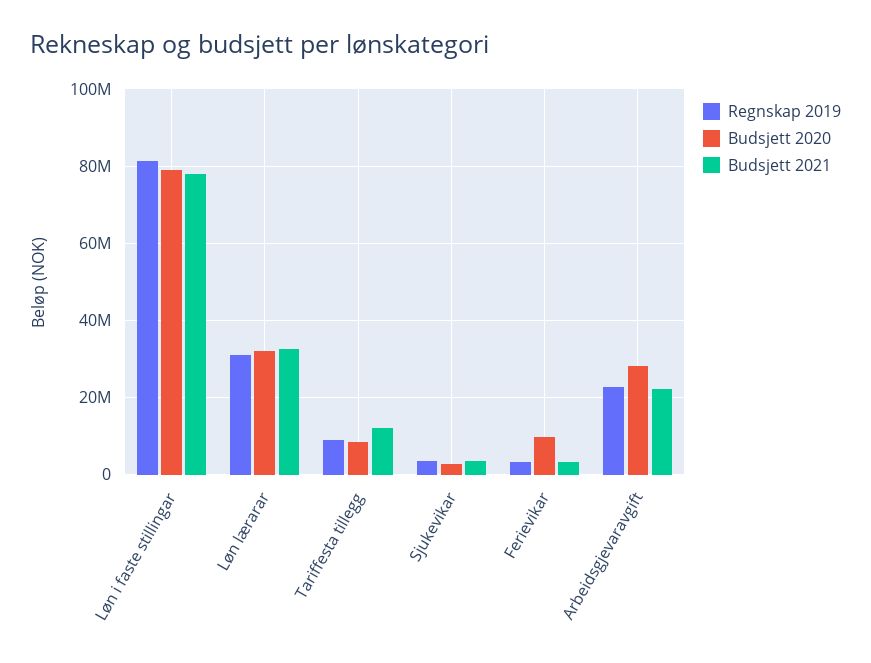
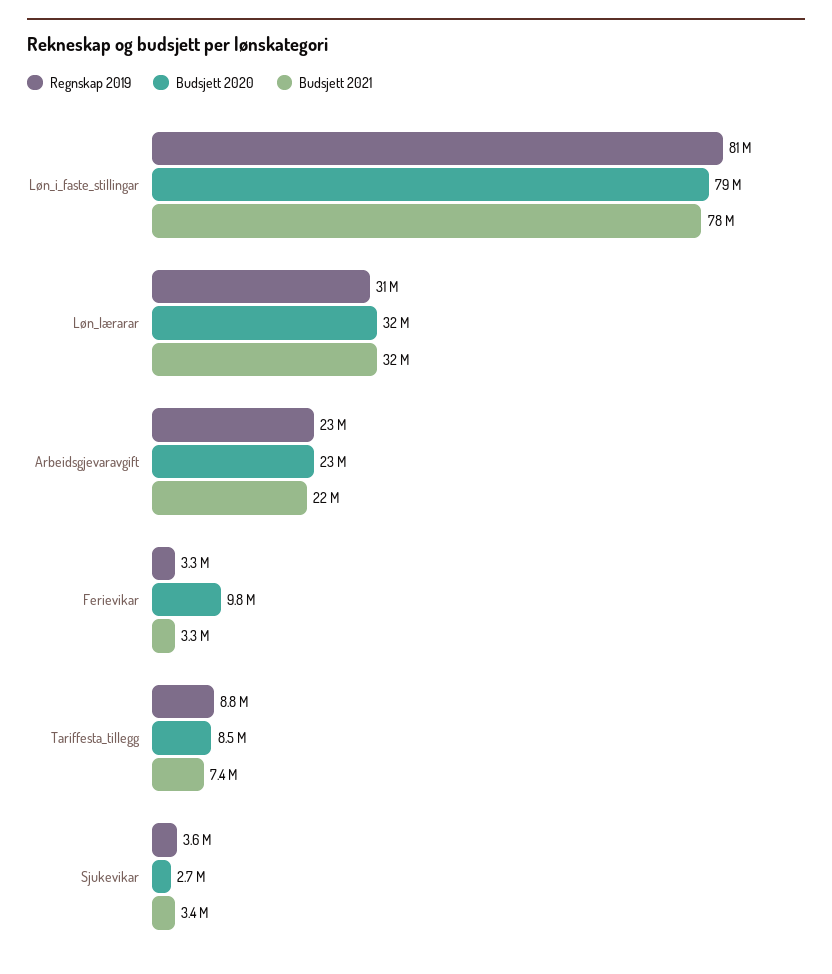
Budsjett 2021, Tariffesta tillegg: 12000000 -> 7400000
Budsjett 2020, Arbeidsgjevaravgift: 28000000 -> 23000000

